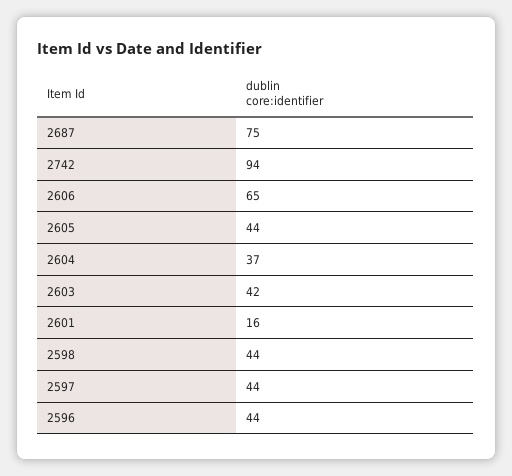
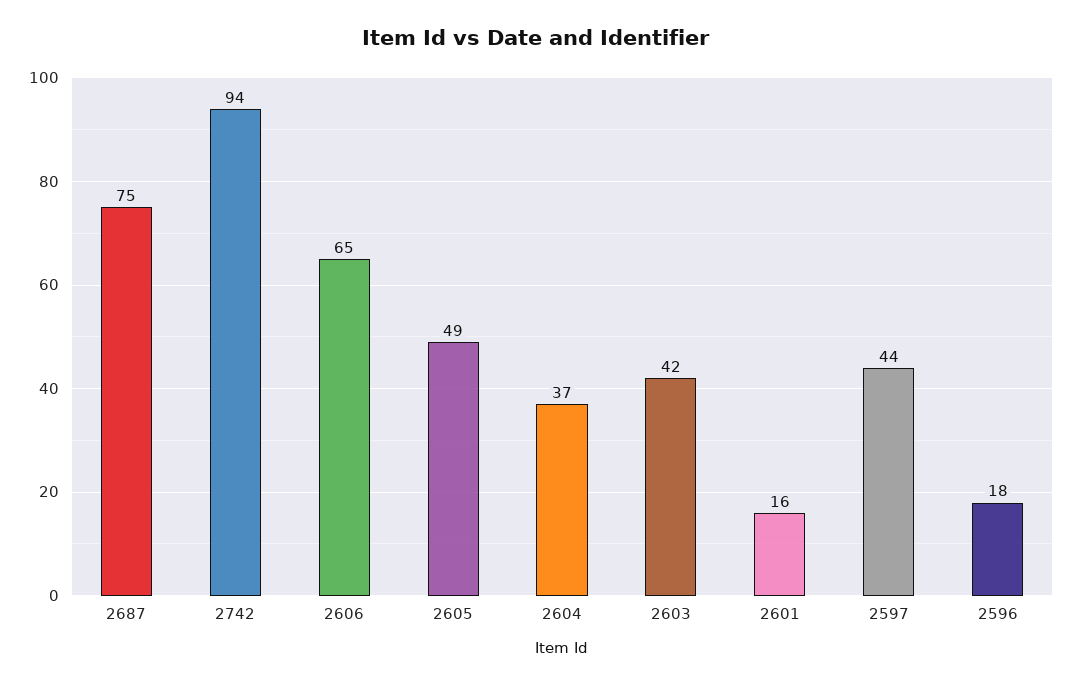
2605: 44 -> 49
2598: 44 -> none
2596: 44 -> 18

